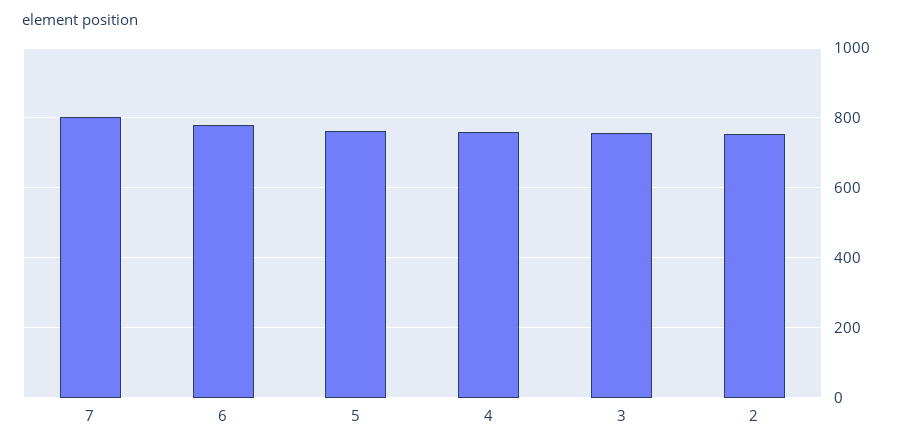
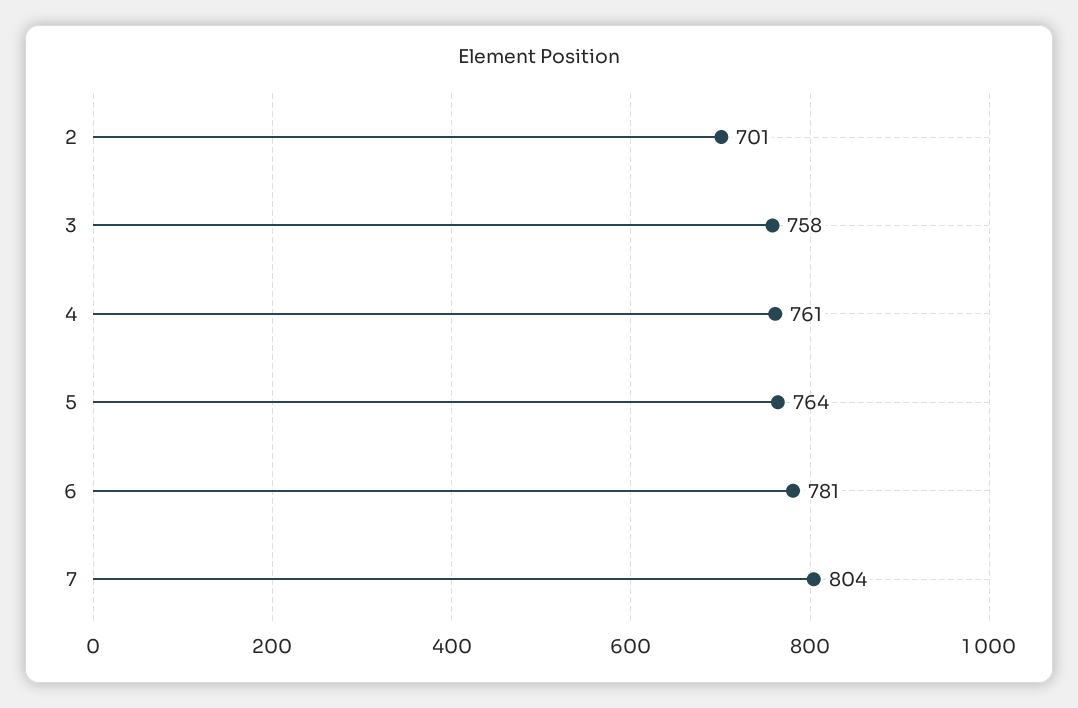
2: 760 -> 701

